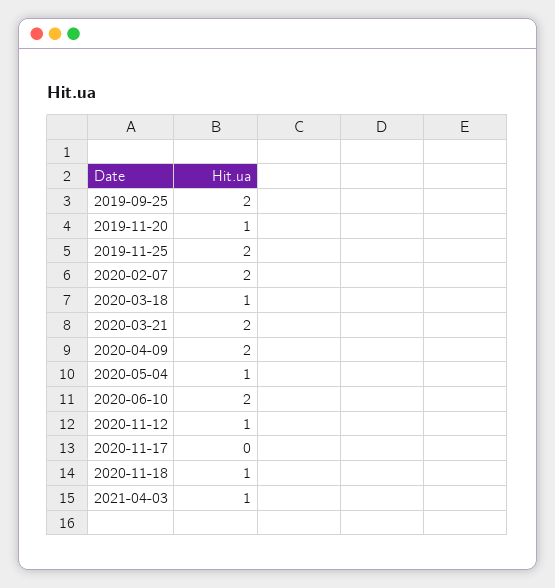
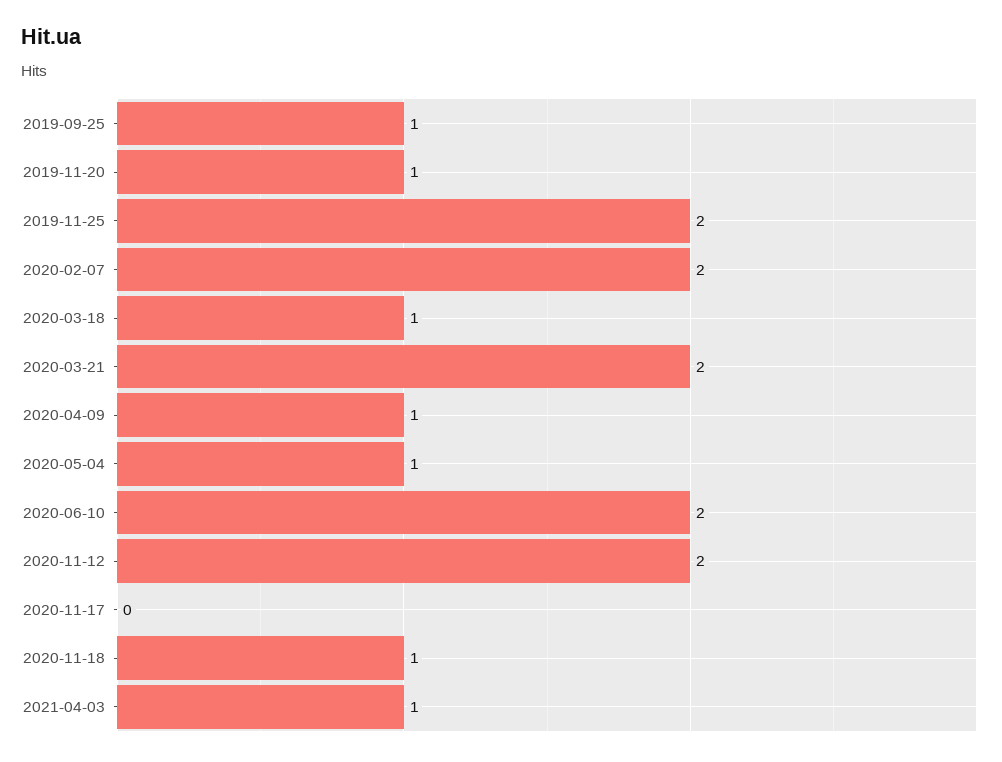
2019-09-25: 2 -> 1
2020-04-09: 2 -> 1
2020-11-12: 1 -> 2

